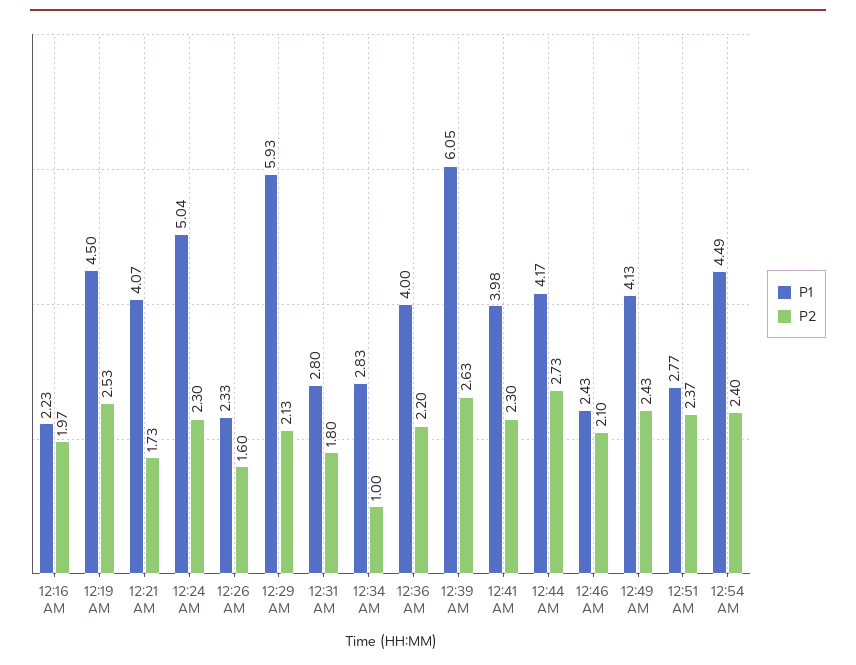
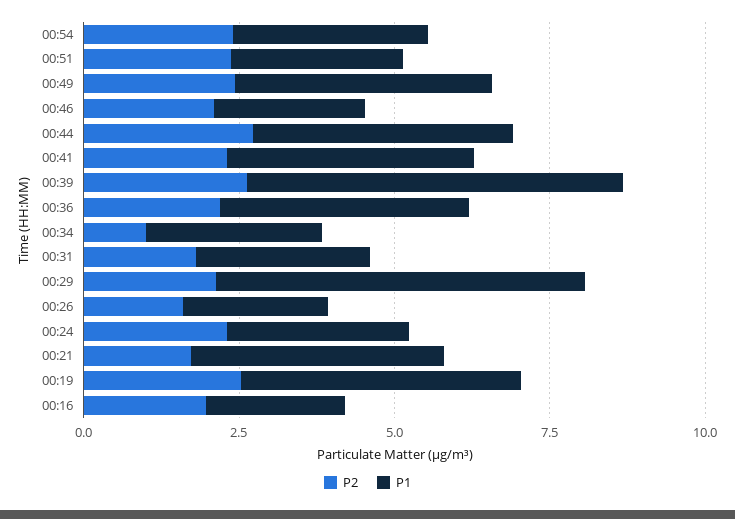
P1, 12:24 AM: 5.04 -> 3
P1, 12:54 AM: 4.49 -> 3

